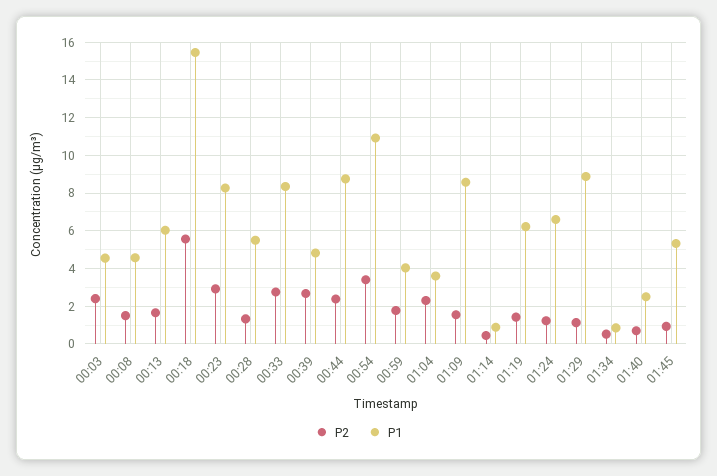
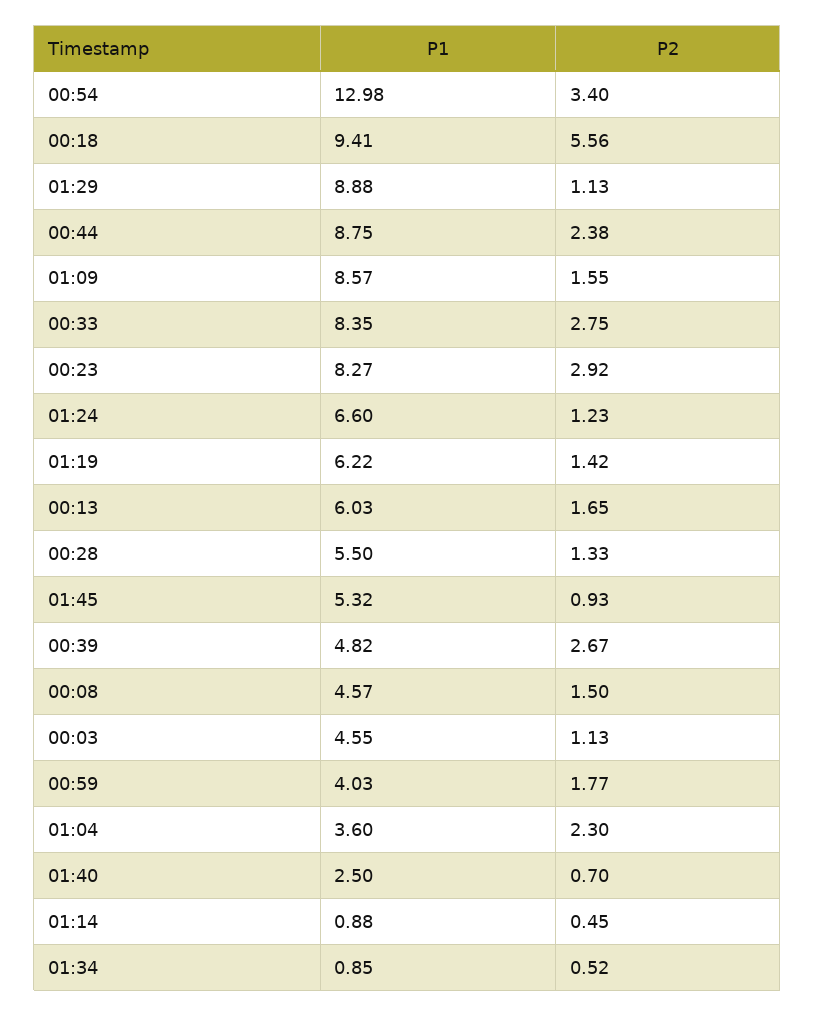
P2, 00:03: 2.5 -> 1.13
P1, 00:18: 15.5 -> 9.41
P1, 00:54: 11 -> 12.98

